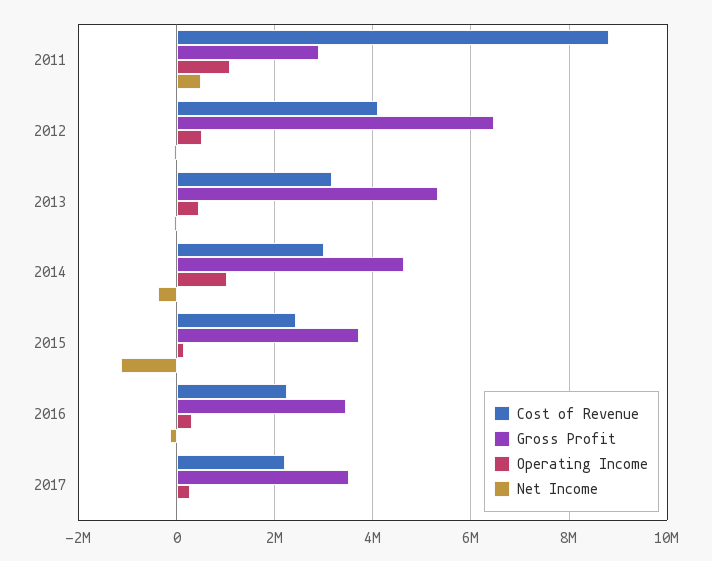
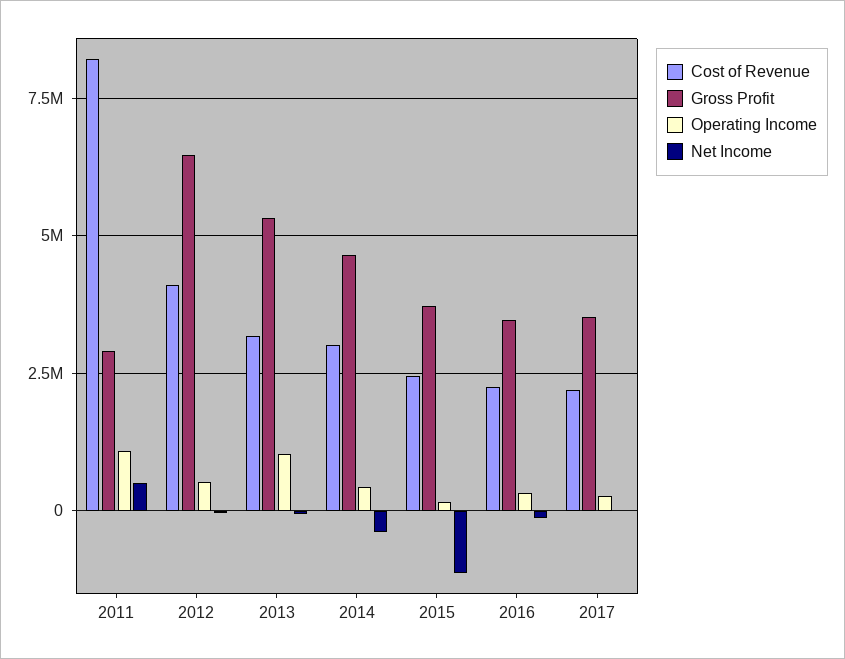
Cost of Revenue, 2011: 8800000 -> 8250000
Operating Income, 2013: 400000 -> 1000000
Operating Income, 2014: 1000000 -> 500000

